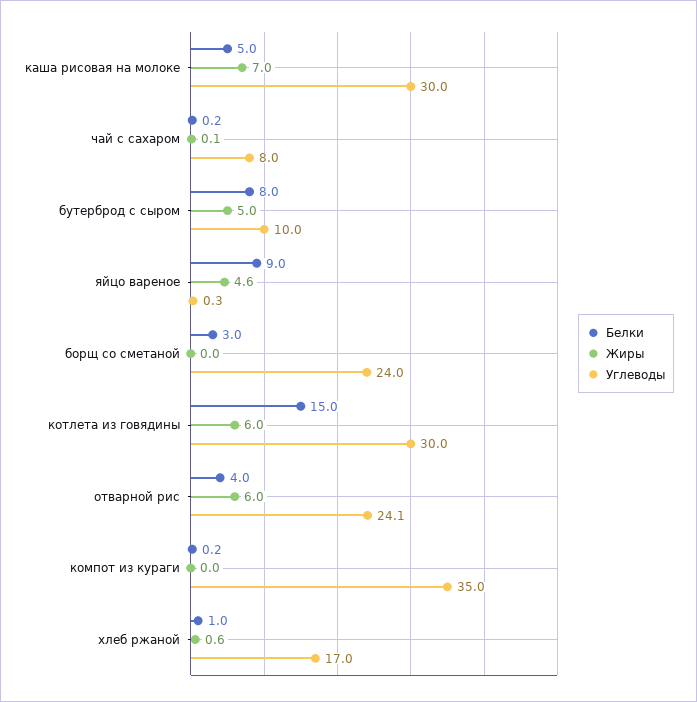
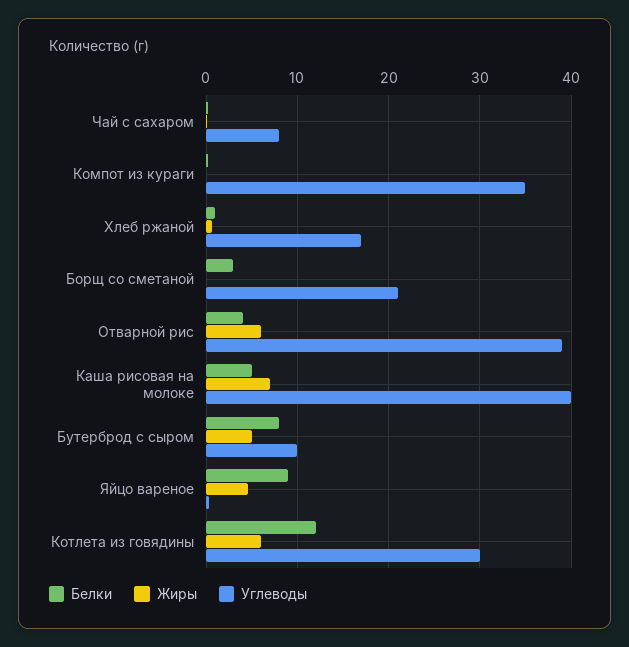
Углеводы, каша рисовая на молоке: 30 -> 40
Углеводы, борщ со сметаной: 24 -> 21
Белки, котлета из говядины: 15 -> 12
Углеводы, отварной рис: 24.1 -> 39

